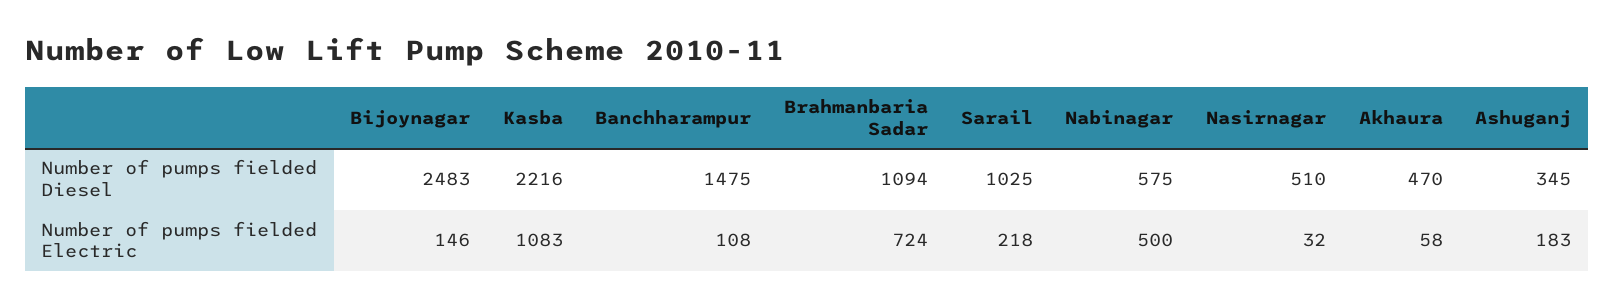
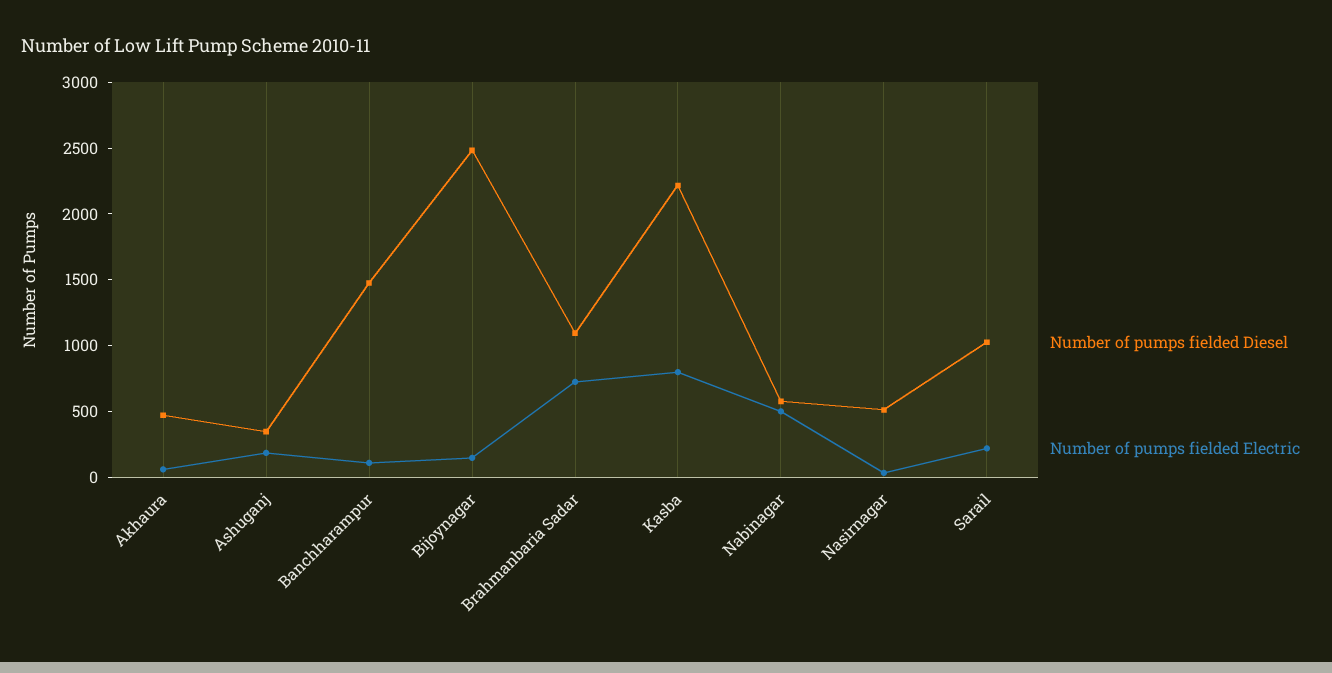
Number of pumps fielded Electric, Kasba: 1083 -> 800

